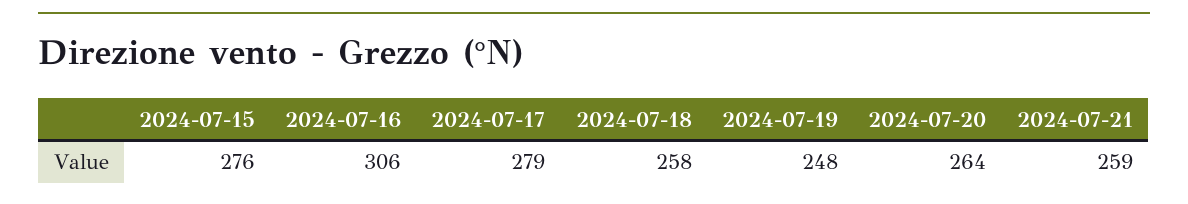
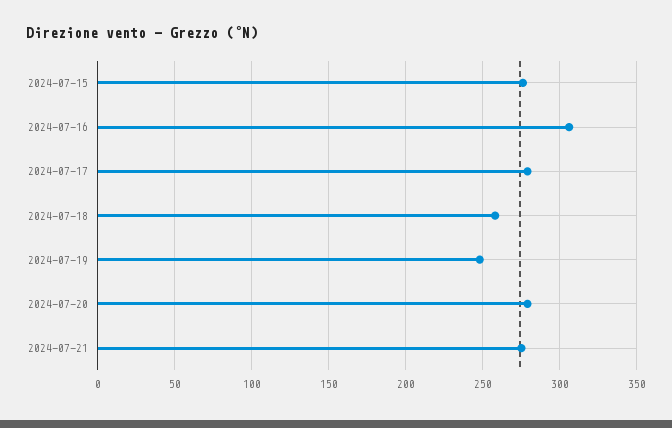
2024-07-20: 264 -> 280
2024-07-21: 259 -> 275

